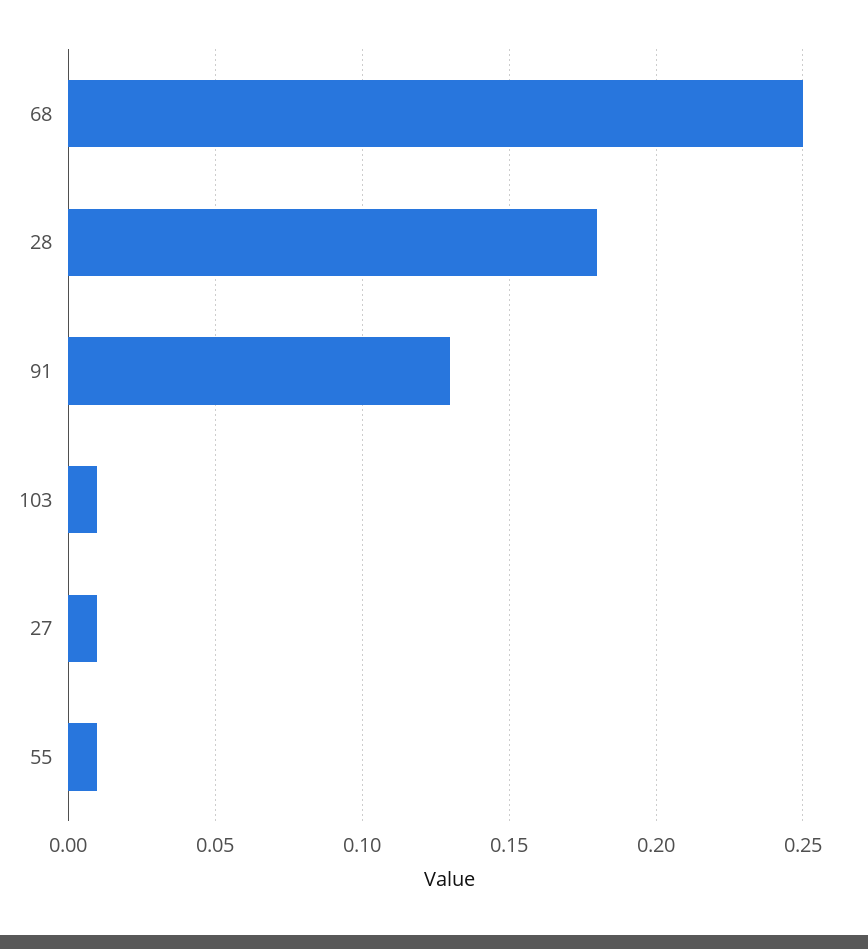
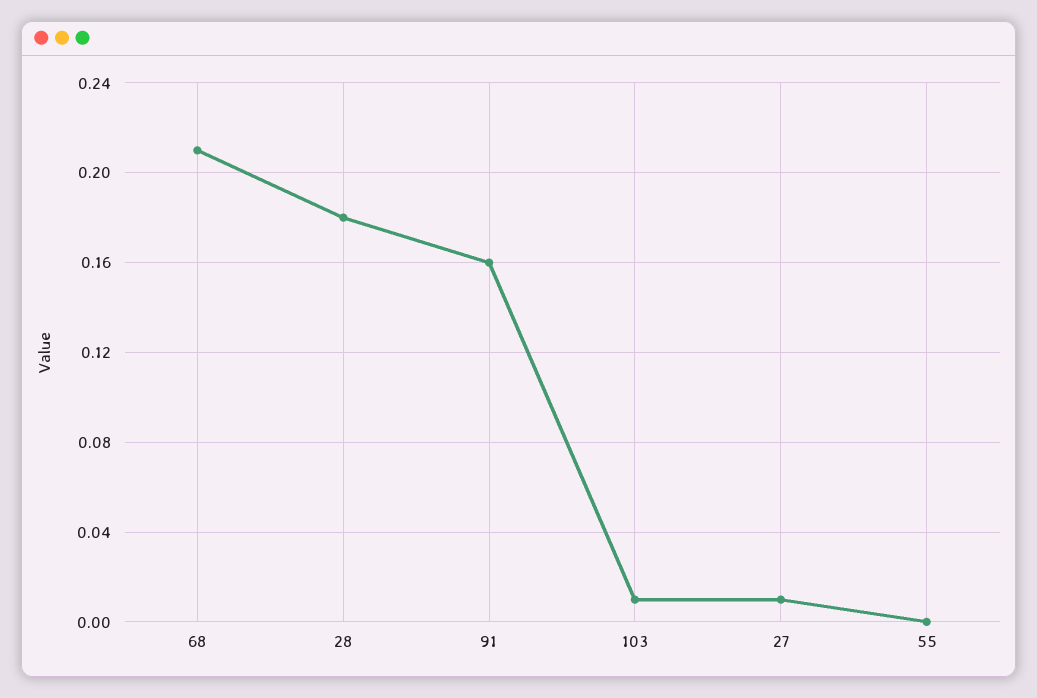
68: 0.25 -> 0.21
91: 0.13 -> 0.16
55: 0.01 -> 0

